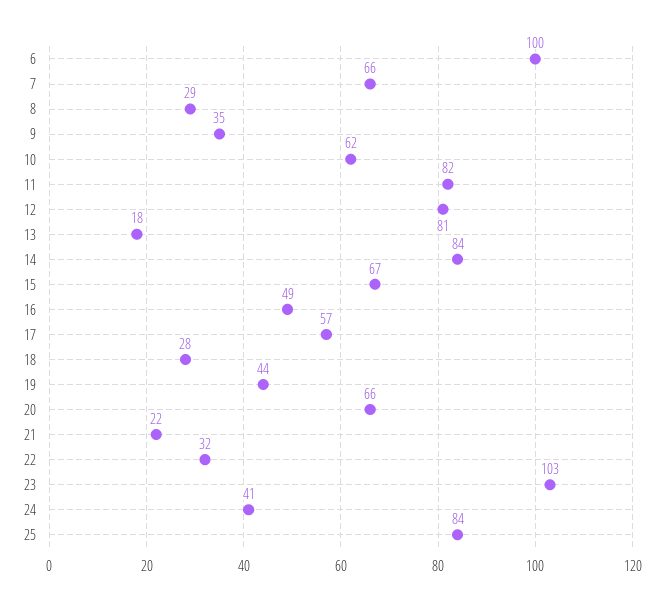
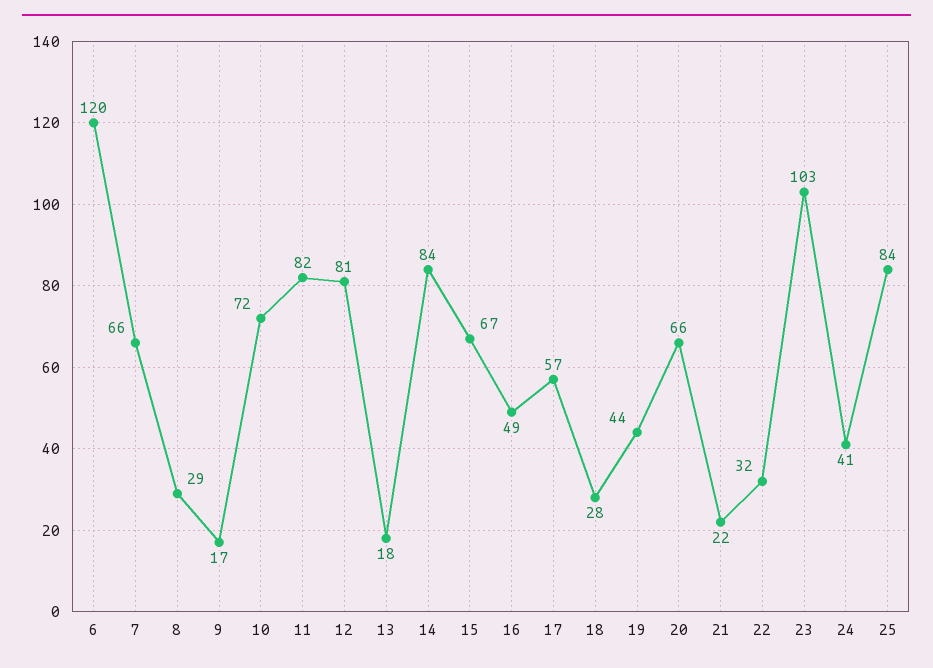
6: 100 -> 120
9: 35 -> 17
10: 62 -> 72

